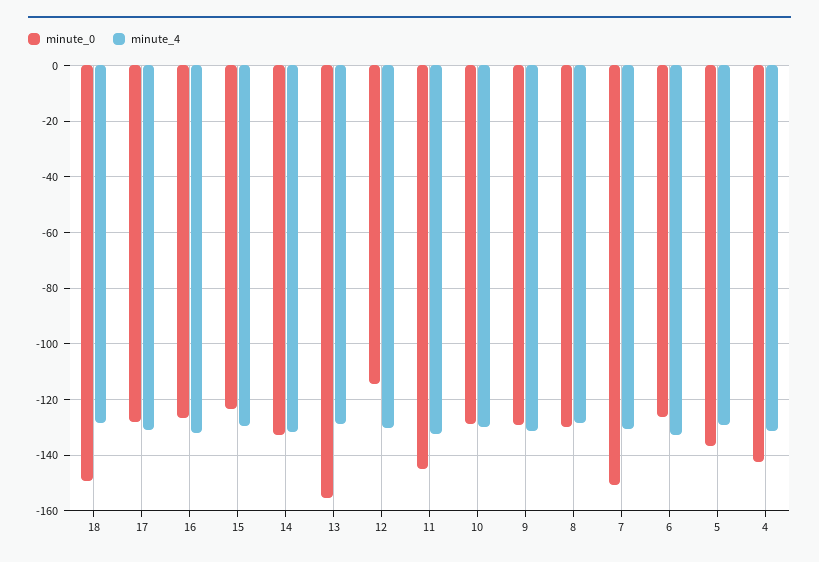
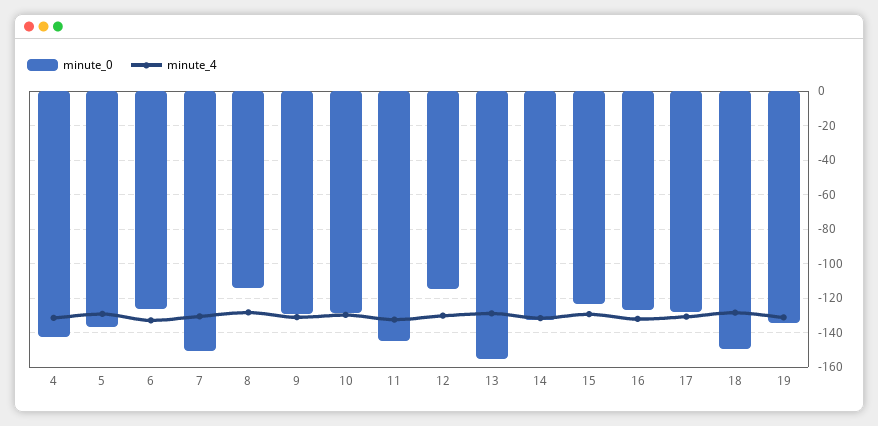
minute_0, 8: -130 -> -115
minute_0, 19: none -> -135
minute_4, 19: none -> -130

